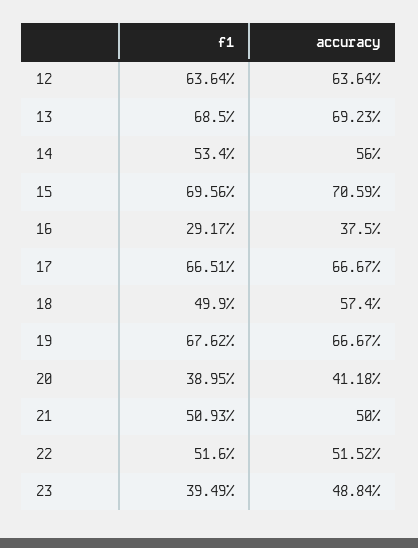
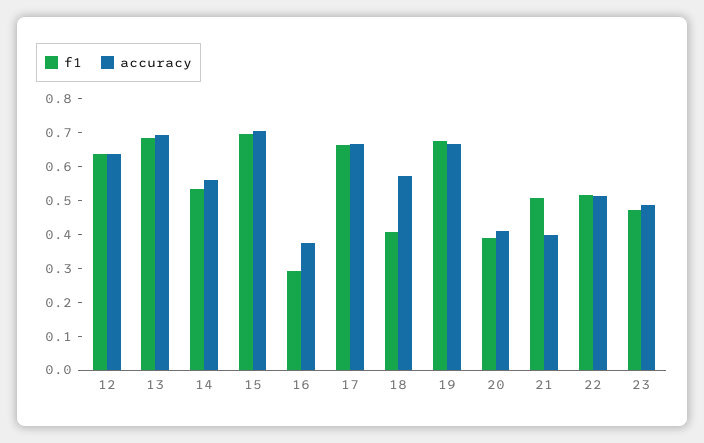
f1, 18: 0.499 -> 0.4
accuracy, 21: 0.5 -> 0.4
f1, 23: 0.3949 -> 0.475

